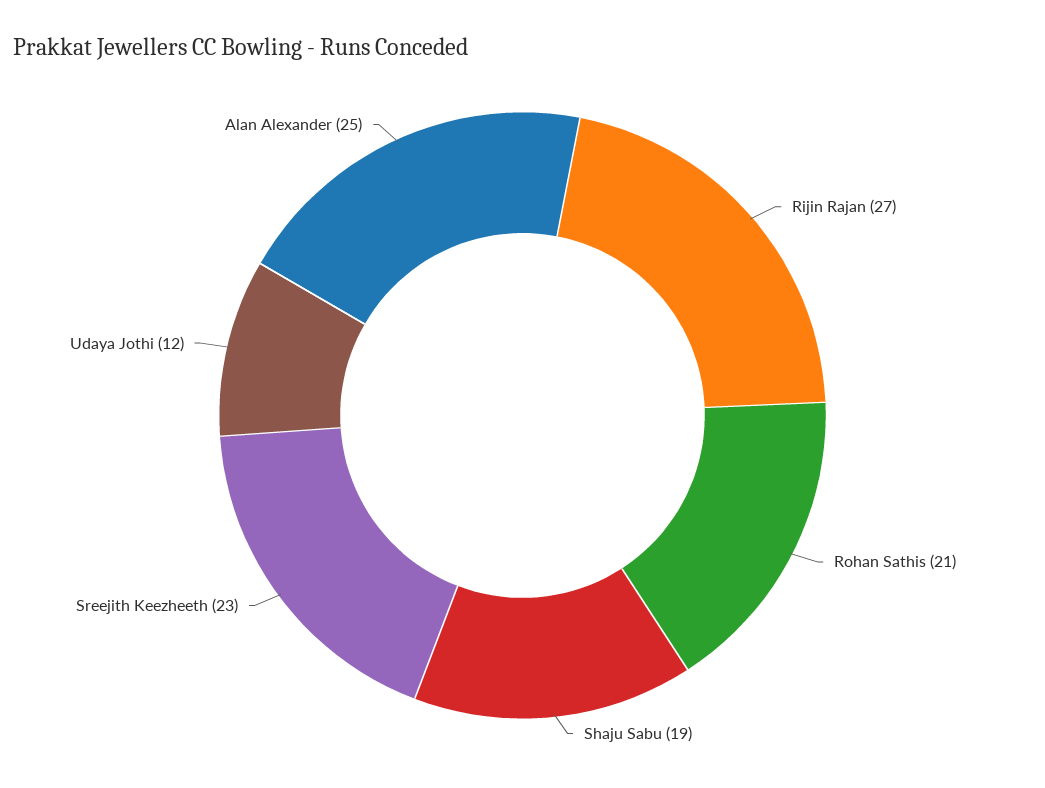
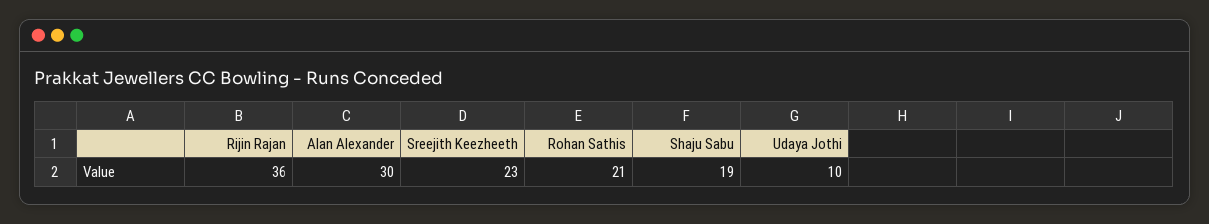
Rijin Rajan: 27 -> 36
Udaya Jothi: 12 -> 10
Alan Alexander: 25 -> 30

